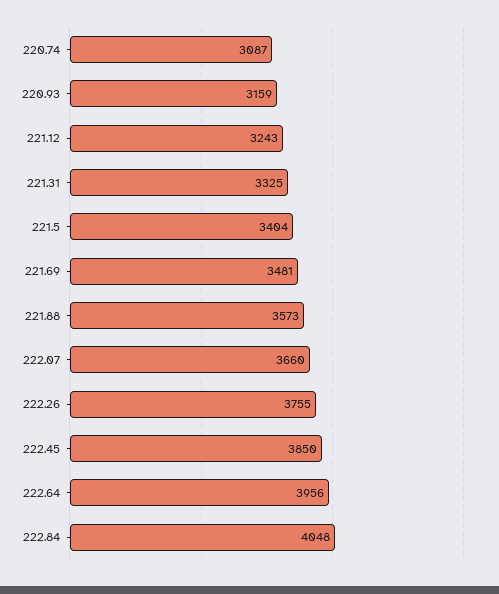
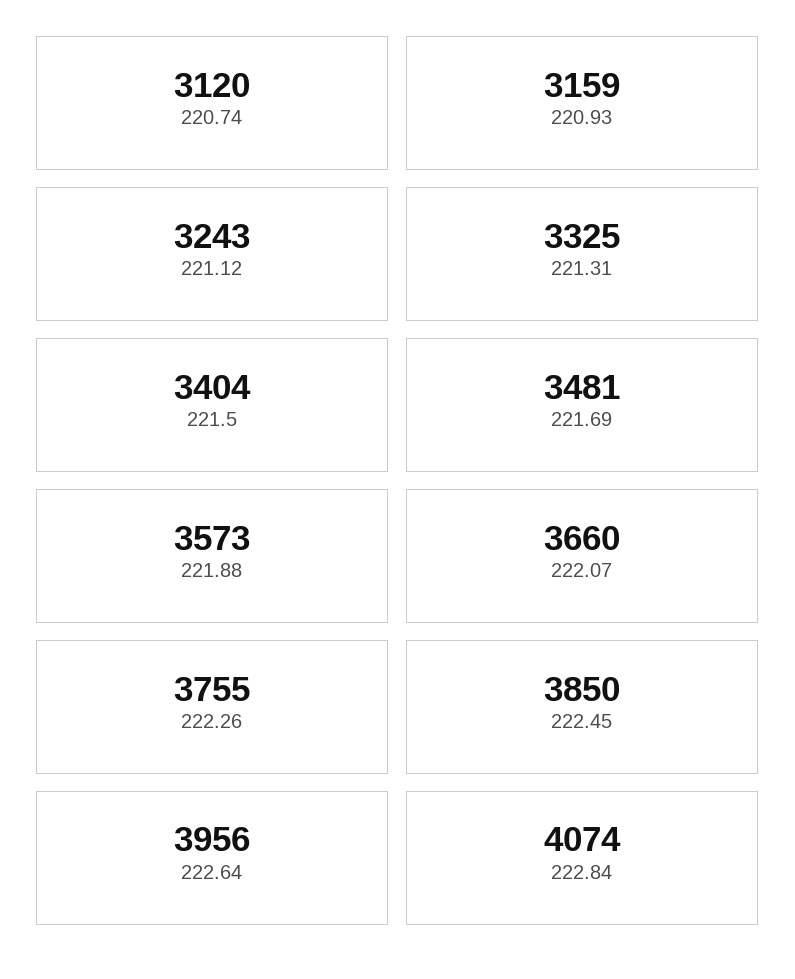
220.74: 3087 -> 3120
222.84: 4048 -> 4074

